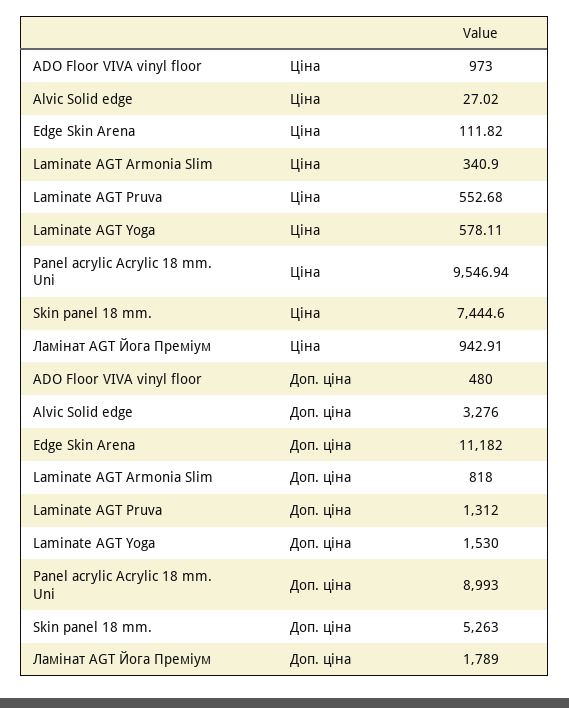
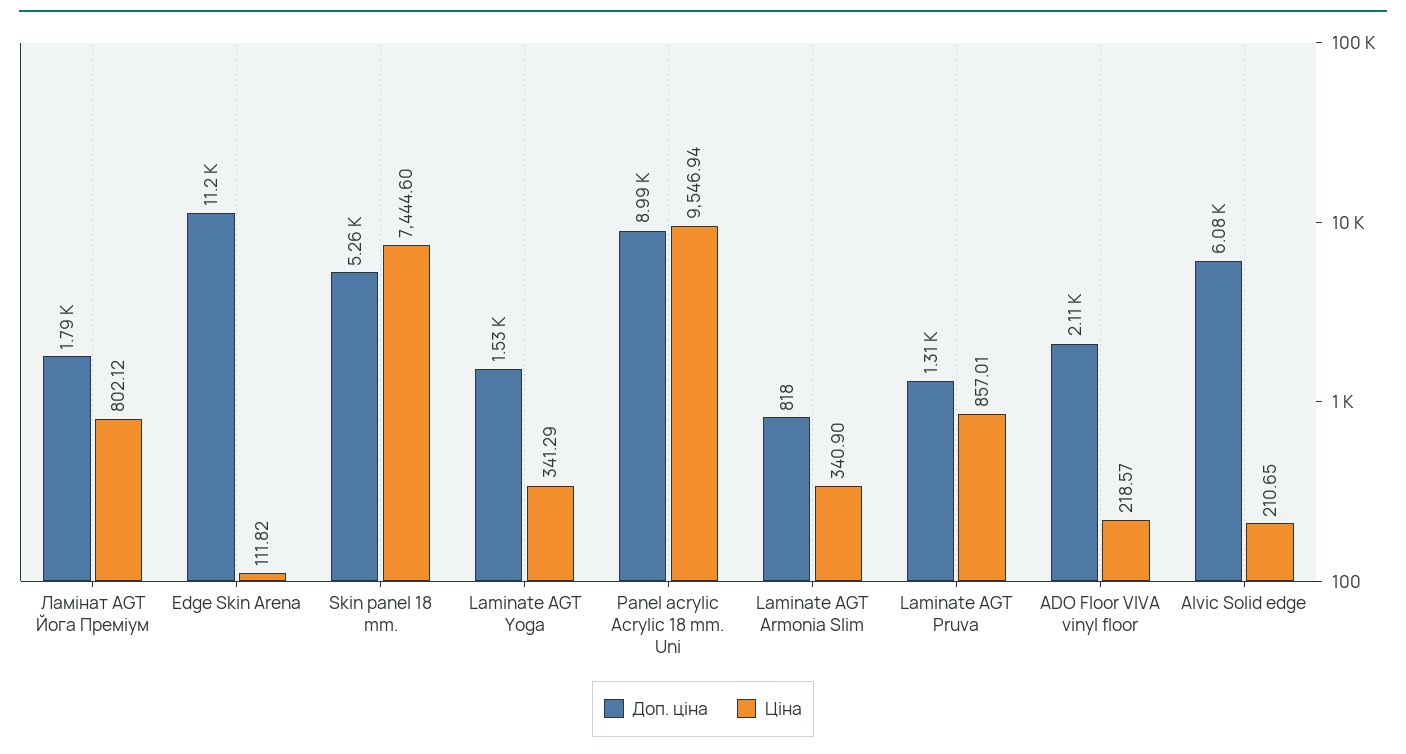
Ціна, ADO Floor VIVA vinyl floor: 973 -> 218.57
Ціна, Alvic Solid edge: 27.02 -> 210.65
Ціна, Laminate AGT Pruva: 552.68 -> 857.01
Ціна, Laminate AGT Yoga: 578.11 -> 341.29
Ціна, Ламінат AGT Йога Преміум: 942.91 -> 802.12
Доп. ціна, ADO Floor VIVA vinyl floor: 480 -> 2110
Доп. ціна, Alvic Solid edge: 3276 -> 6080

